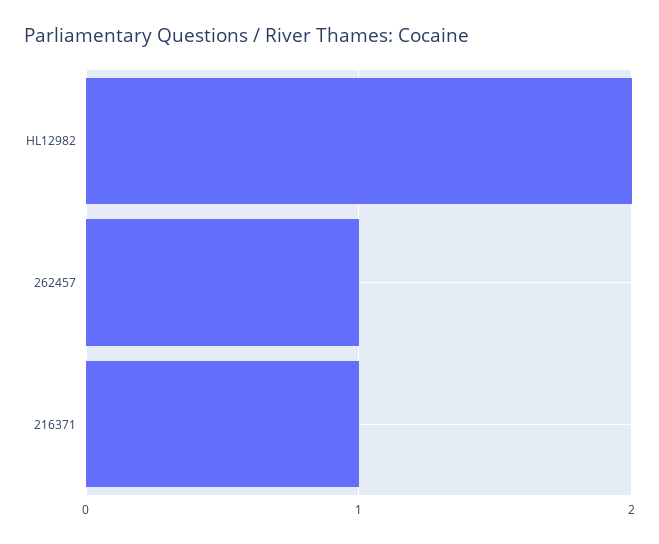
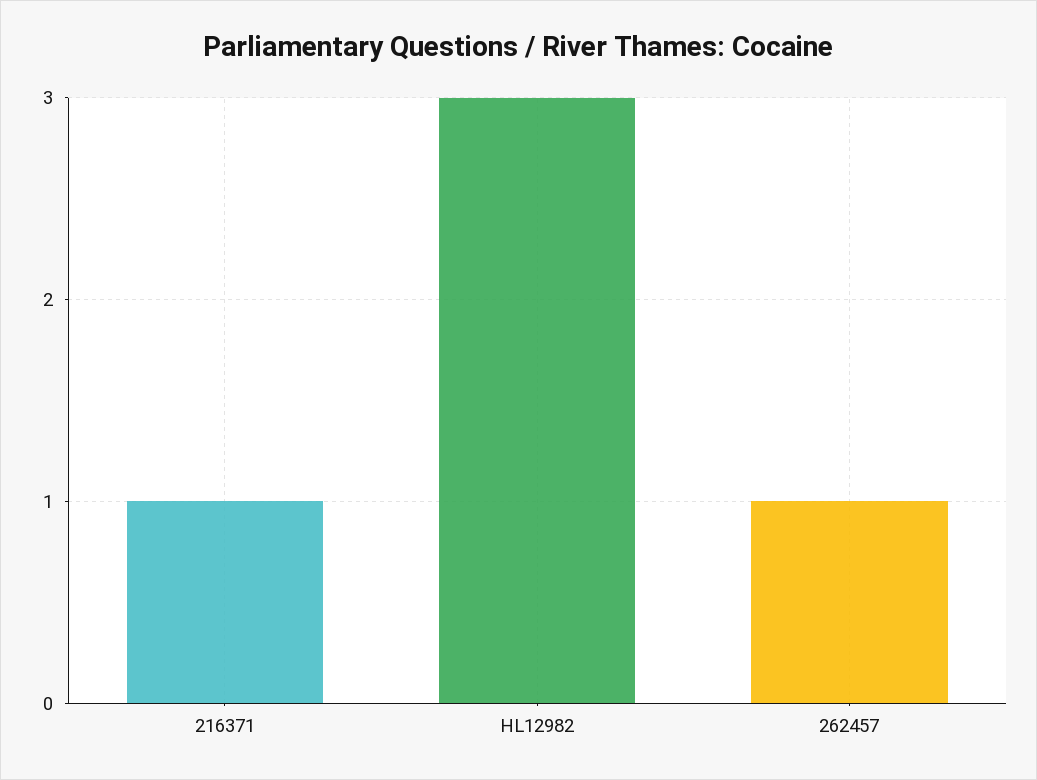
HL12982: 2 -> 3

